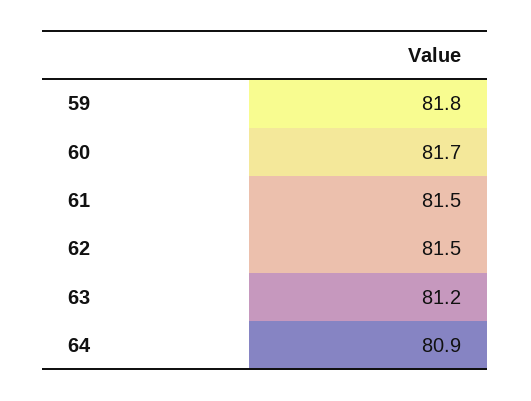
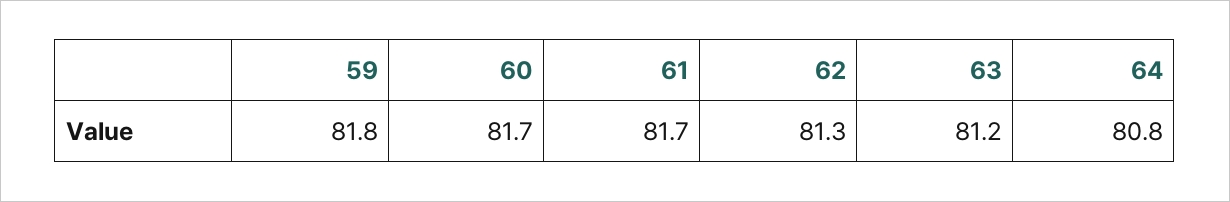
61: 81.5 -> 81.7
62: 81.5 -> 81.3
64: 80.9 -> 80.8

